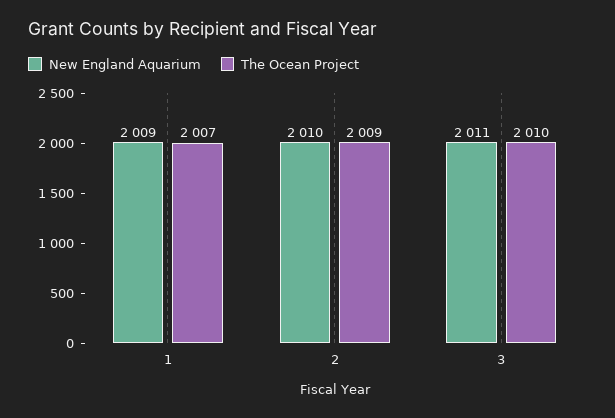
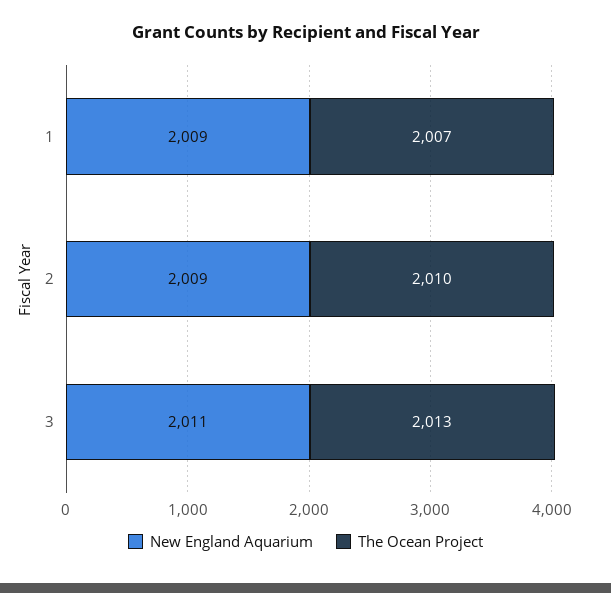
New England Aquarium, 2: 2010 -> 2009
The Ocean Project, 2: 2009 -> 2010
The Ocean Project, 3: 2010 -> 2013

